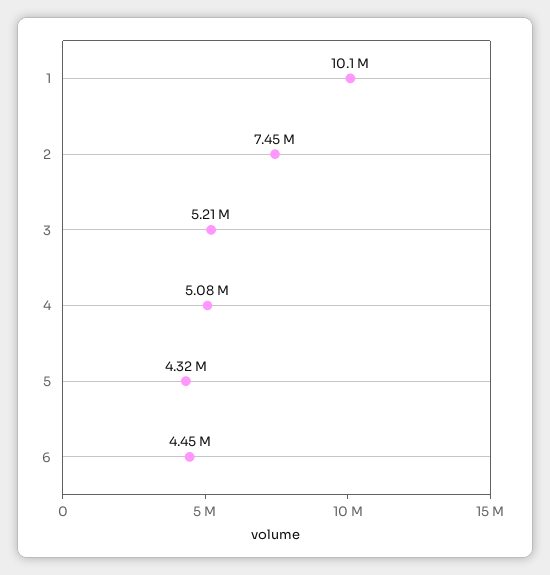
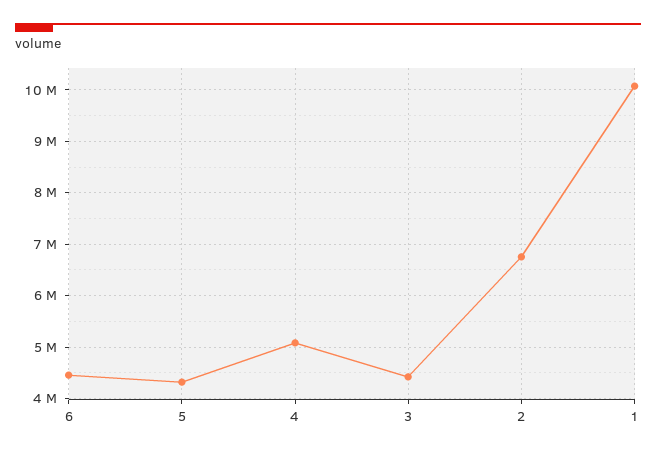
2: 7450000 -> 6800000
3: 5210000 -> 4400000

